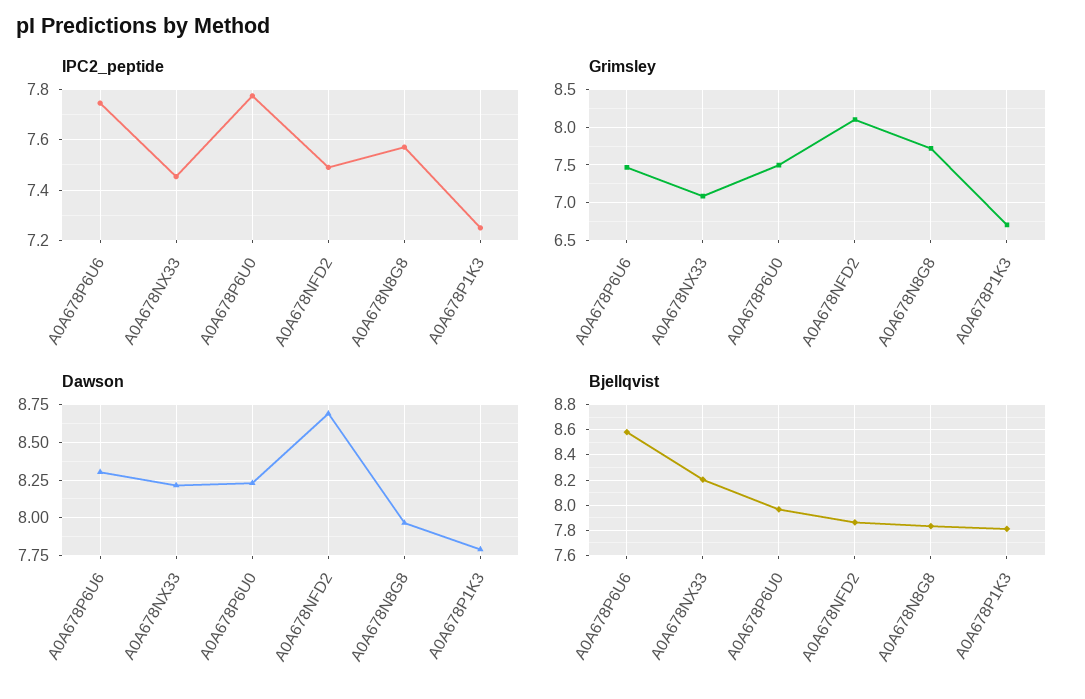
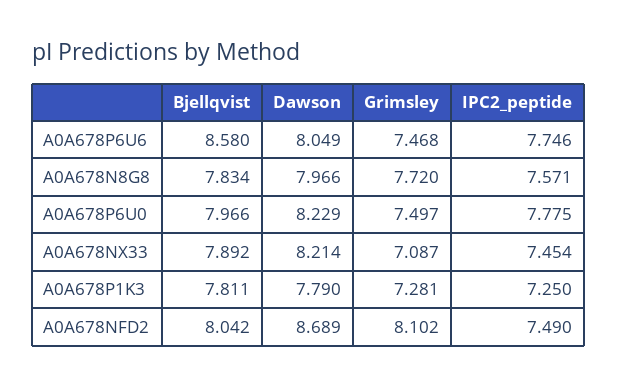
Grimsley, A0A678P1K3: 6.7 -> 7.281
Dawson, A0A678P6U6: 8.3 -> 8.049
Bjellqvist, A0A678NX33: 8.2 -> 7.892
Bjellqvist, A0A678NFD2: 7.85 -> 8.042

